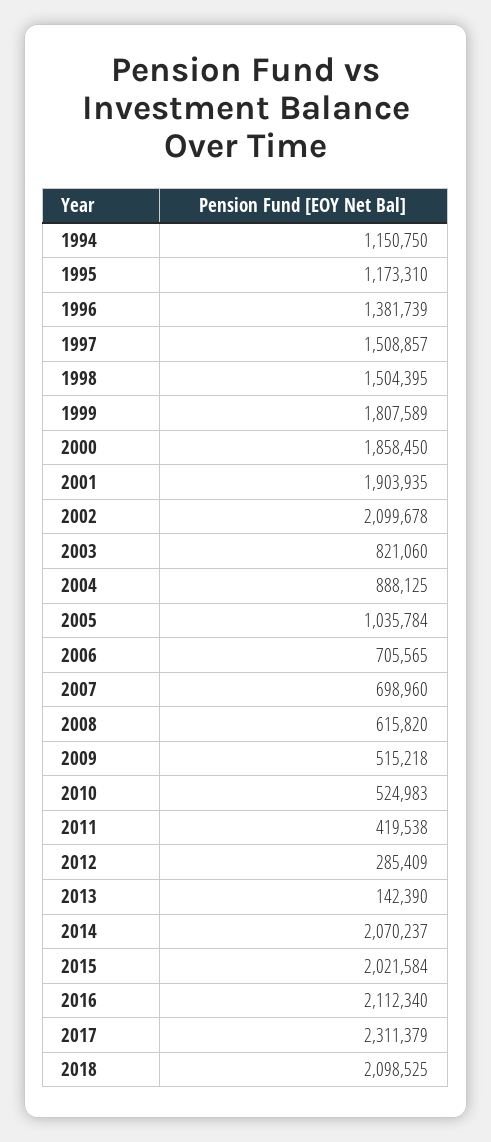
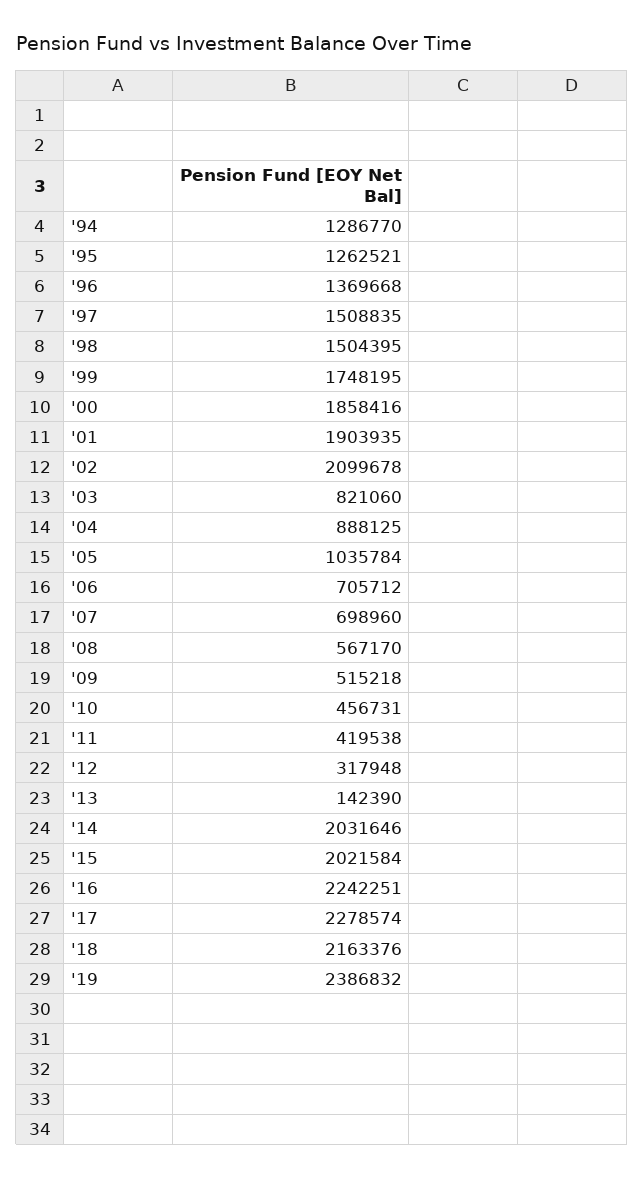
1994: 1150750 -> 1286770
1995: 1173310 -> 1262521
1996: 1381739 -> 1369668
1997: 1508857 -> 1508835
1999: 1807589 -> 1748195
2000: 1858450 -> 1858416
2006: 705565 -> 705712
2008: 615820 -> 567170
2010: 524983 -> 456731
2012: 285409 -> 317948
2014: 2070237 -> 2031646
2016: 2112340 -> 2242251
2017: 2311379 -> 2278574
2018: 2098525 -> 2163376
'19: none -> 2386832

